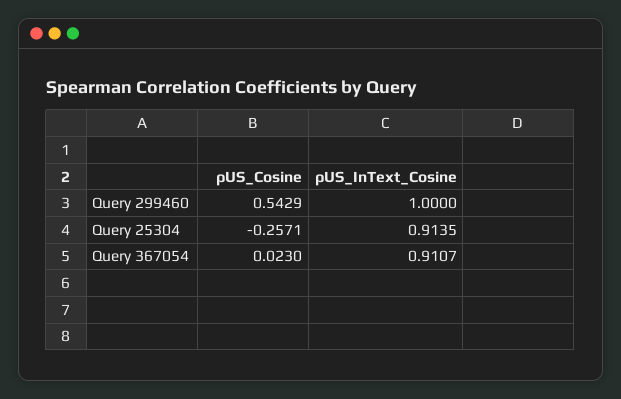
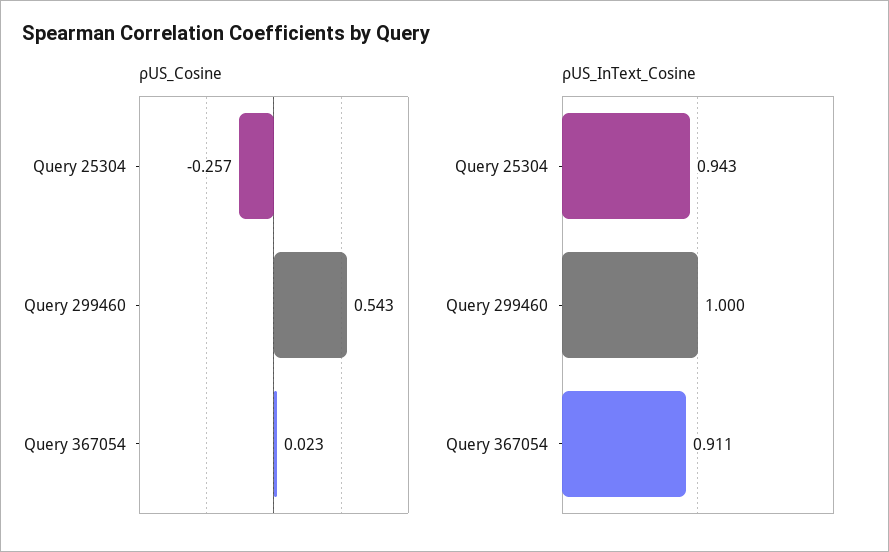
ρUS_InText_Cosine, Query 25304: 0.9135 -> 0.943

